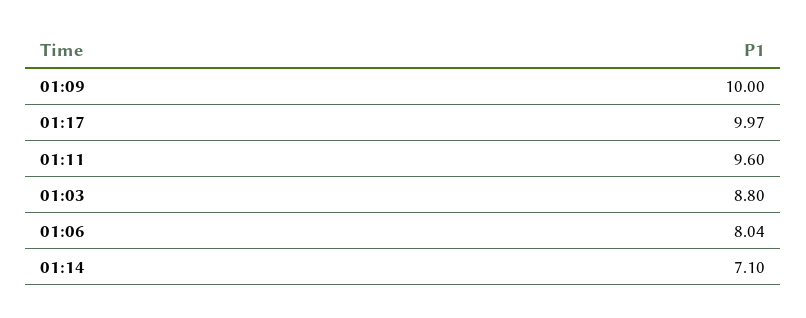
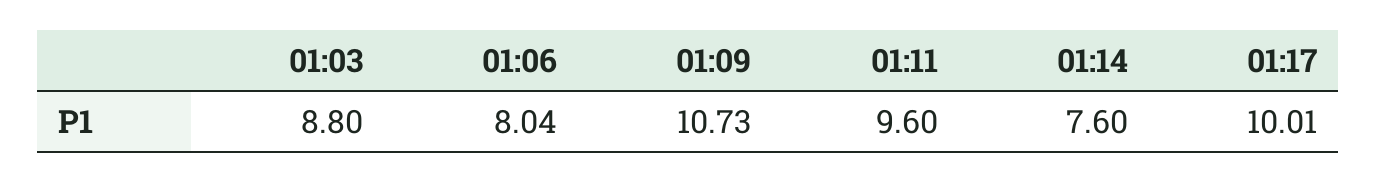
01:09: 10 -> 10.73
01:17: 9.97 -> 10.01
01:14: 7.1 -> 7.6

